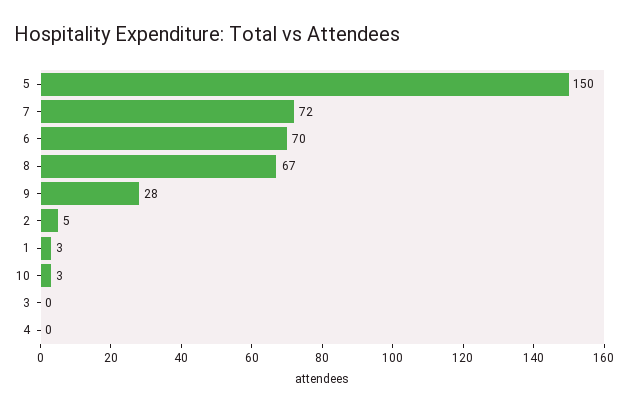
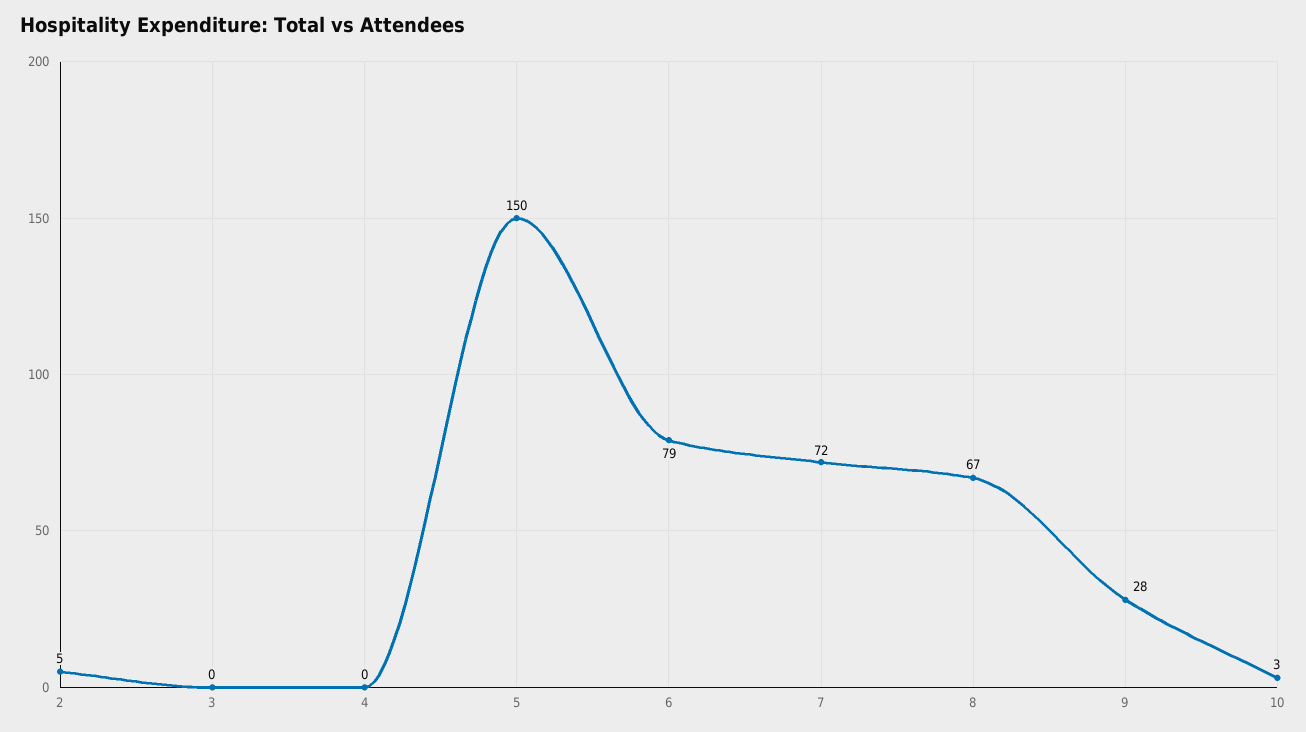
6: 70 -> 79
1: 3 -> none

